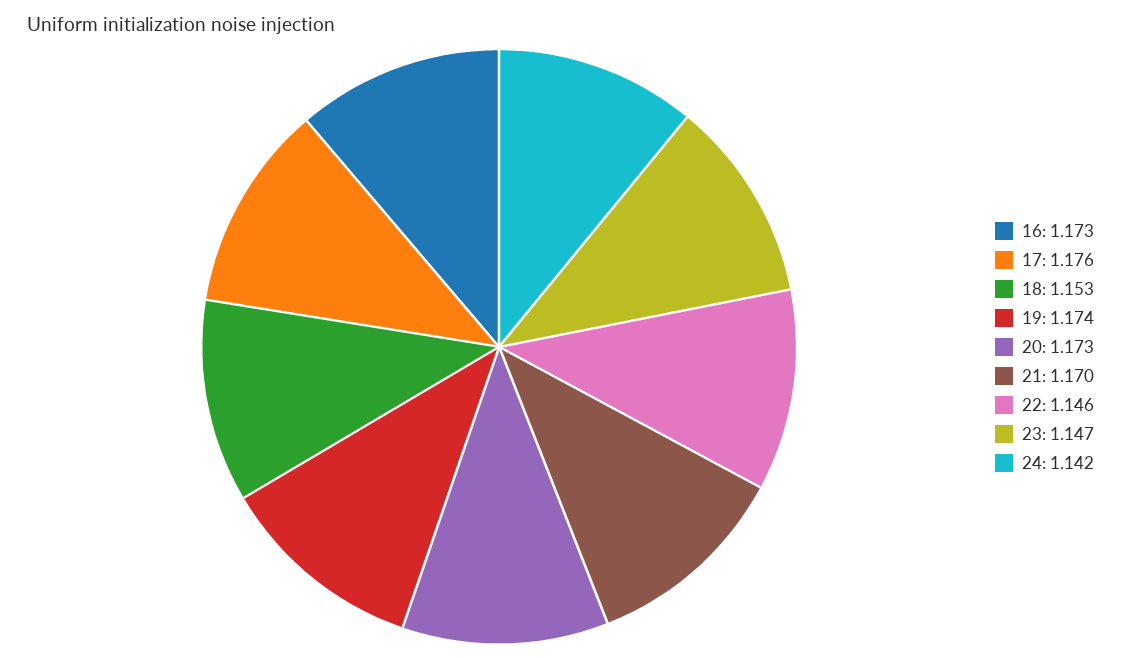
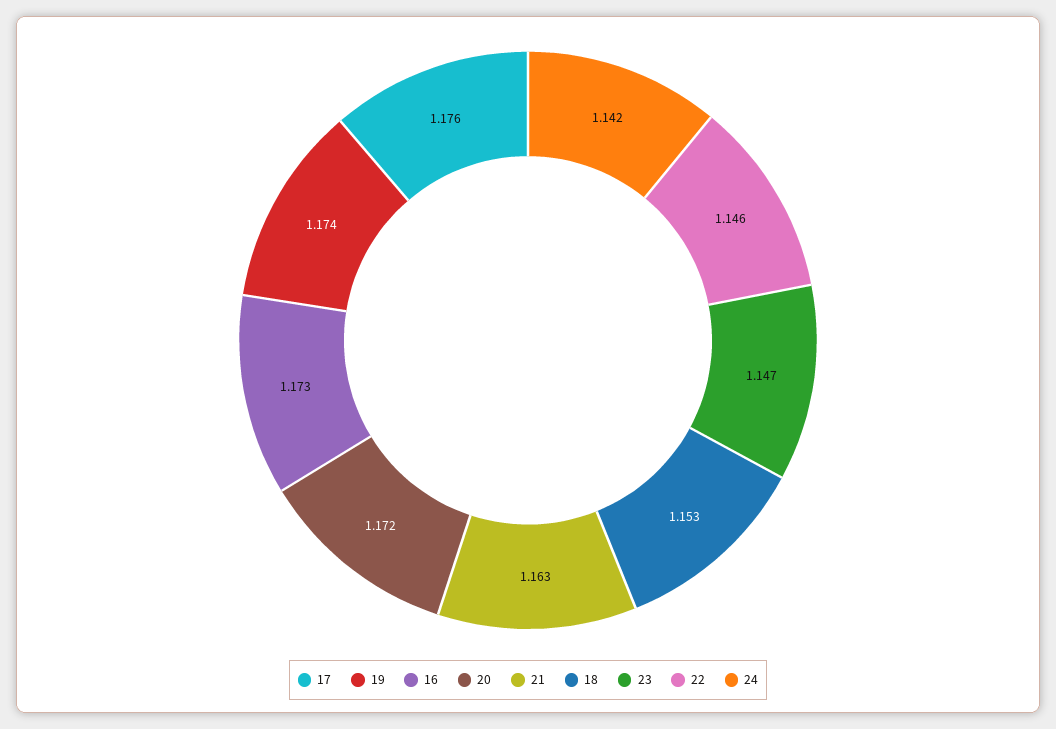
20: 1.173 -> 1.172
21: 1.17 -> 1.163

